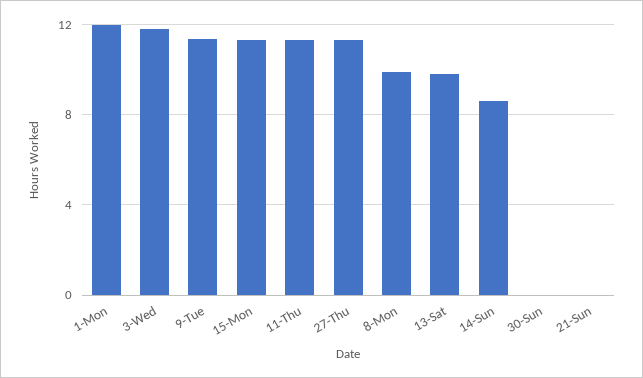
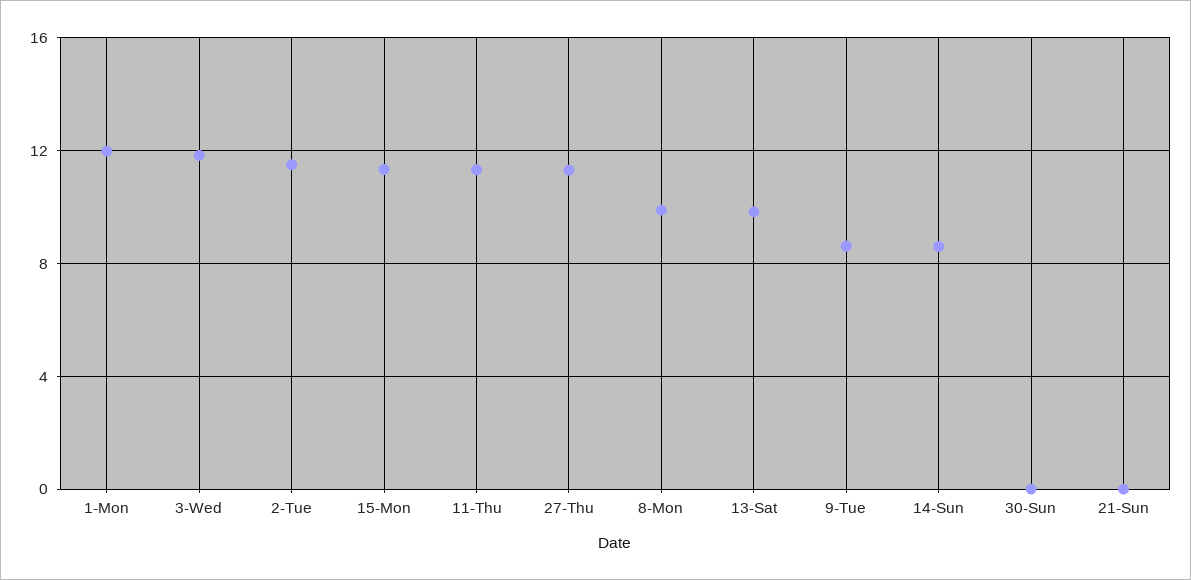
9-Tue: 11.5 -> 8.5
2-Tue: none -> 11.5

